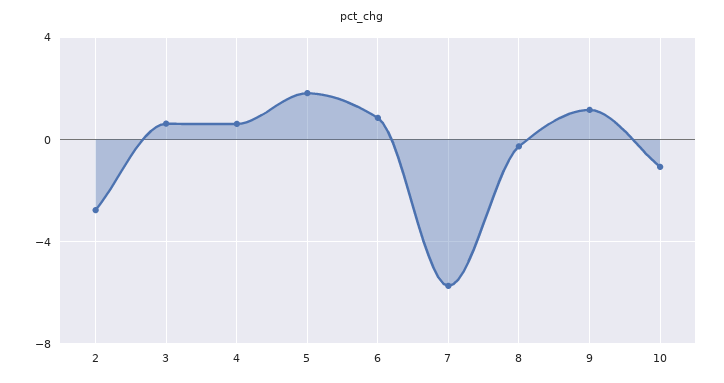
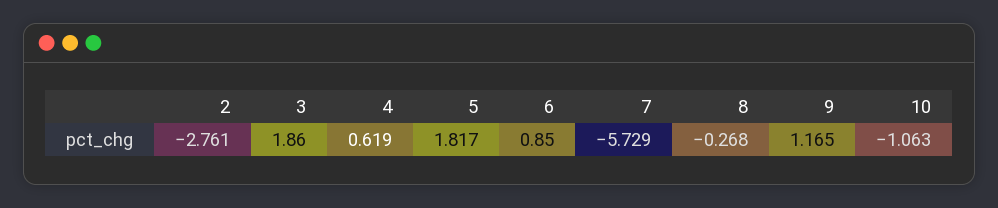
3: 0.5 -> 1.86

